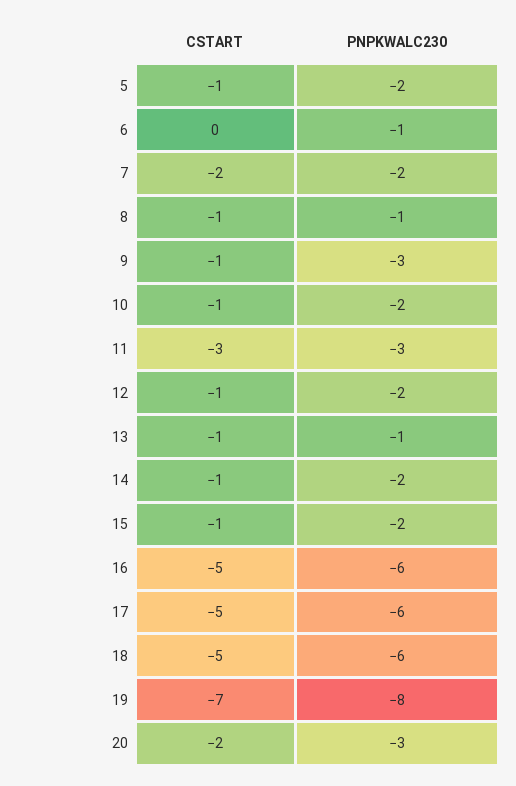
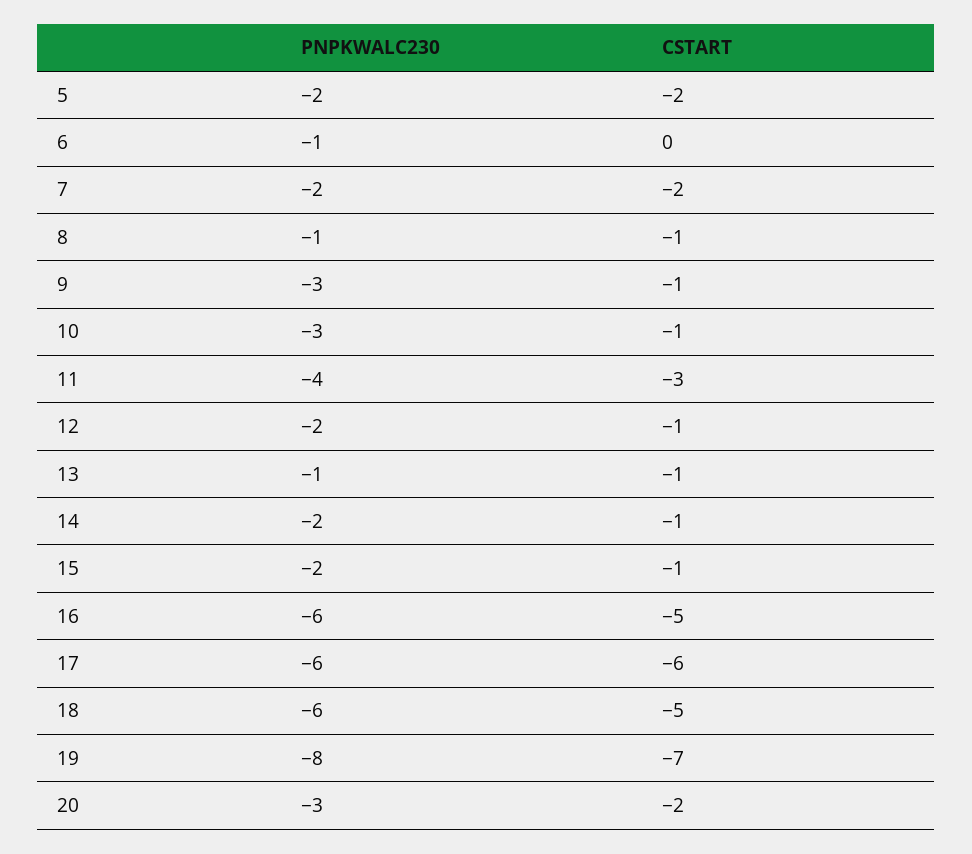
CSTART, 5: -1 -> -2
PNPKWALC230, 10: -2 -> -3
PNPKWALC230, 11: -3 -> -4
CSTART, 17: -5 -> -6

